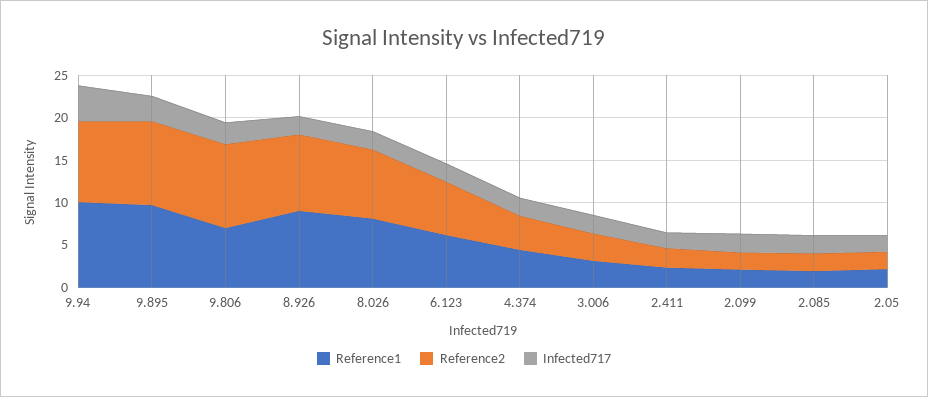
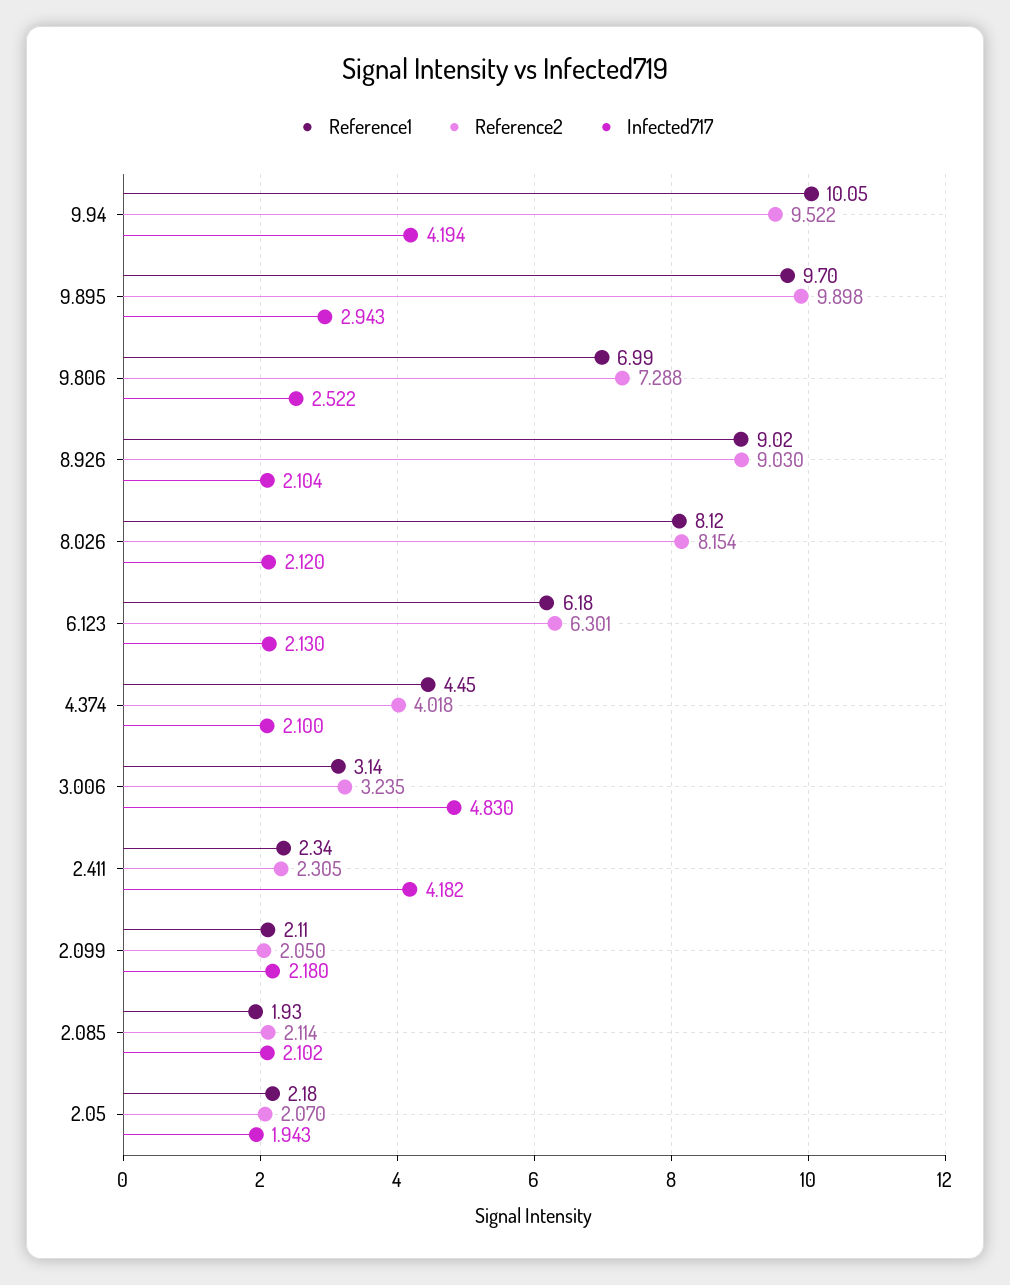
Reference2, 9.806: 10 -> 7.288
Infected717, 3.006: 2 -> 4.83
Infected717, 2.411: 2 -> 4.182

